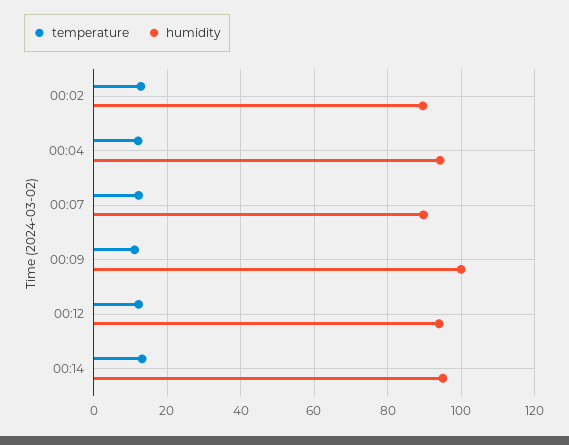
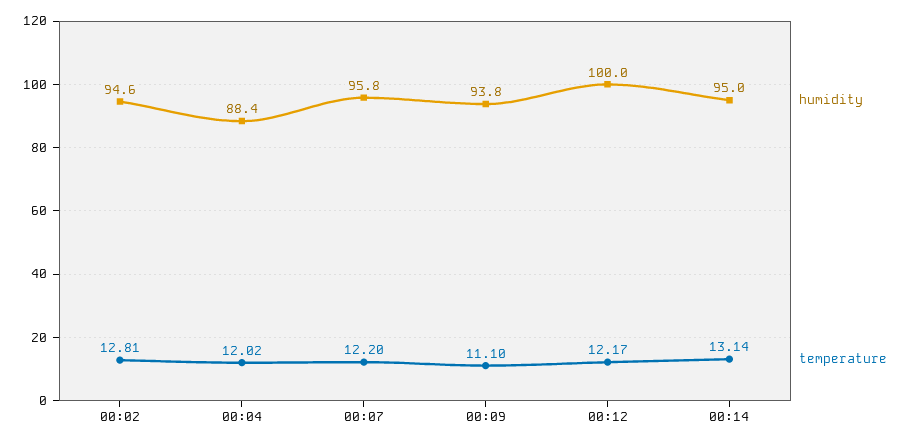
humidity, 00:02: 90 -> 94.6
humidity, 00:04: 94 -> 88.4
humidity, 00:07: 90 -> 95.8
humidity, 00:09: 100 -> 93.8
humidity, 00:12: 94 -> 100

